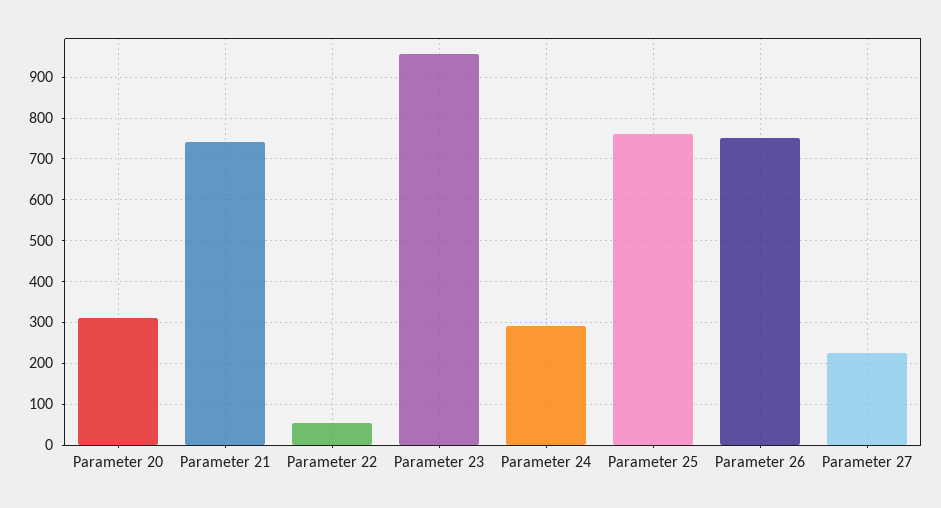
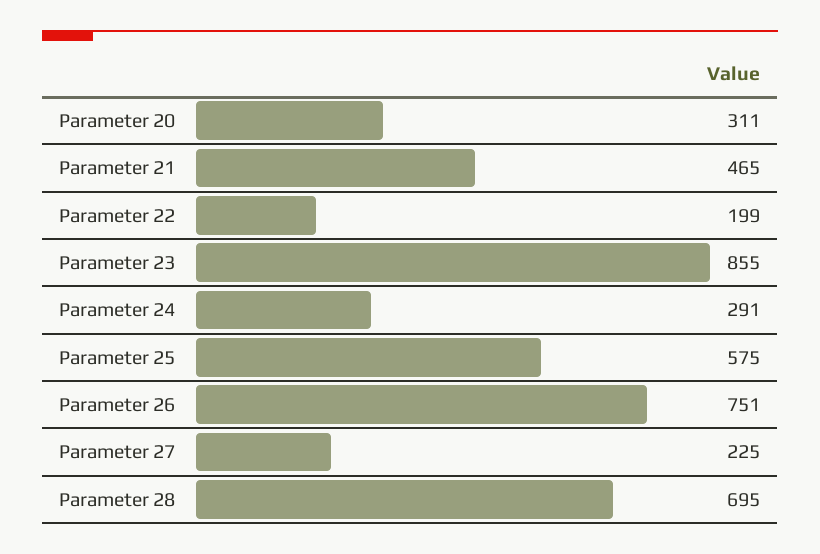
Parameter 21: 740 -> 465
Parameter 22: 60 -> 199
Parameter 23: 960 -> 855
Parameter 25: 760 -> 575
Parameter 28: none -> 695

